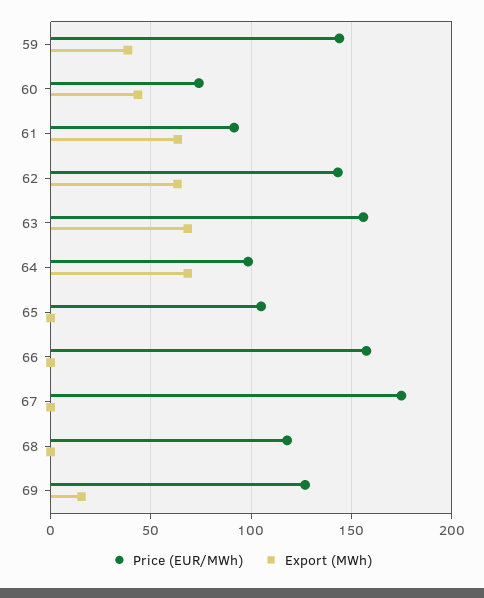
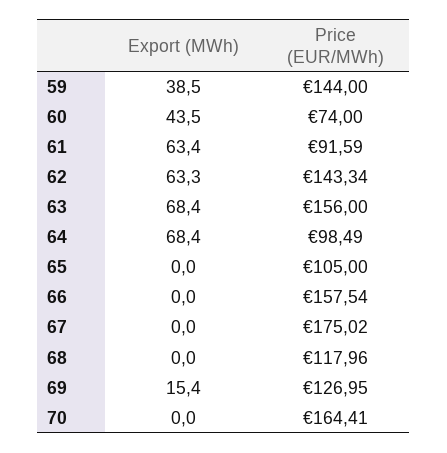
Export (MWh), 70: none -> 0
Price (EUR/MWh), 70: none -> 164.41

